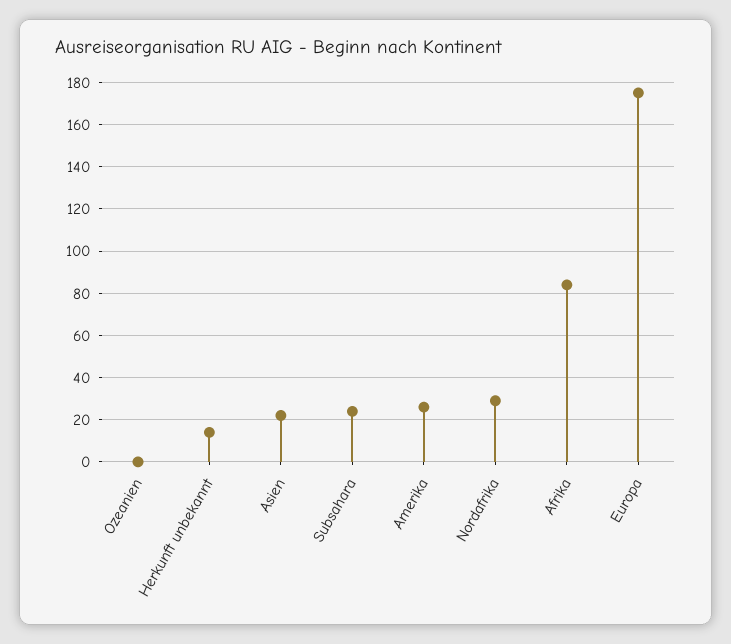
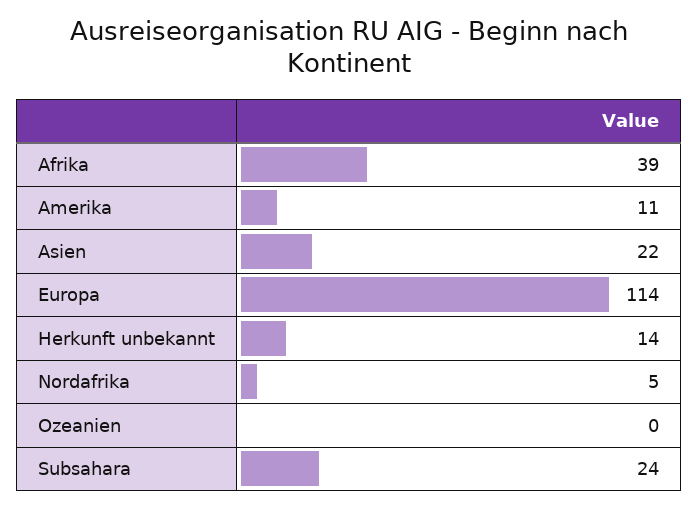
Amerika: 25 -> 11
Nordafrika: 30 -> 5
Afrika: 85 -> 39
Europa: 175 -> 114

